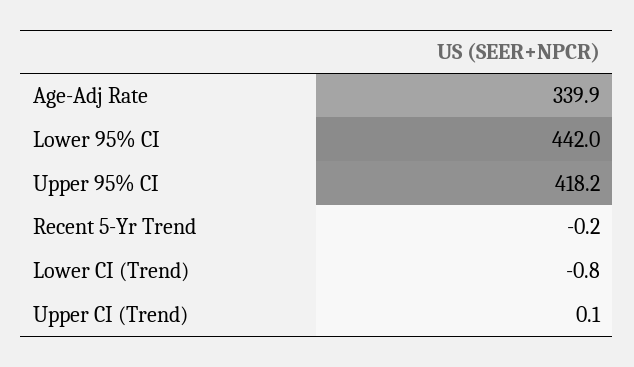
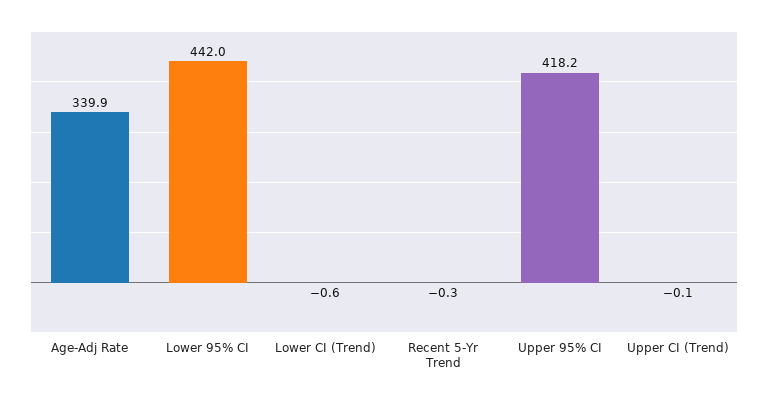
Recent 5-Yr Trend: -0.2 -> -0.3
Lower CI (Trend): -0.8 -> -0.6
Upper CI (Trend): 0.1 -> -0.1

